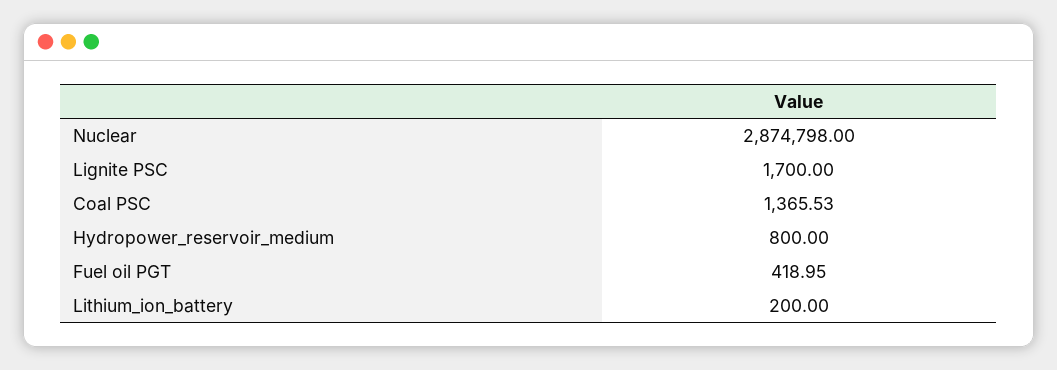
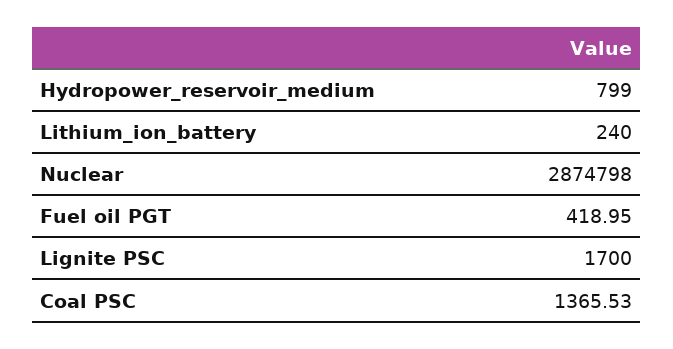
Hydropower_reservoir_medium: 800 -> 799
Lithium_ion_battery: 200 -> 240

